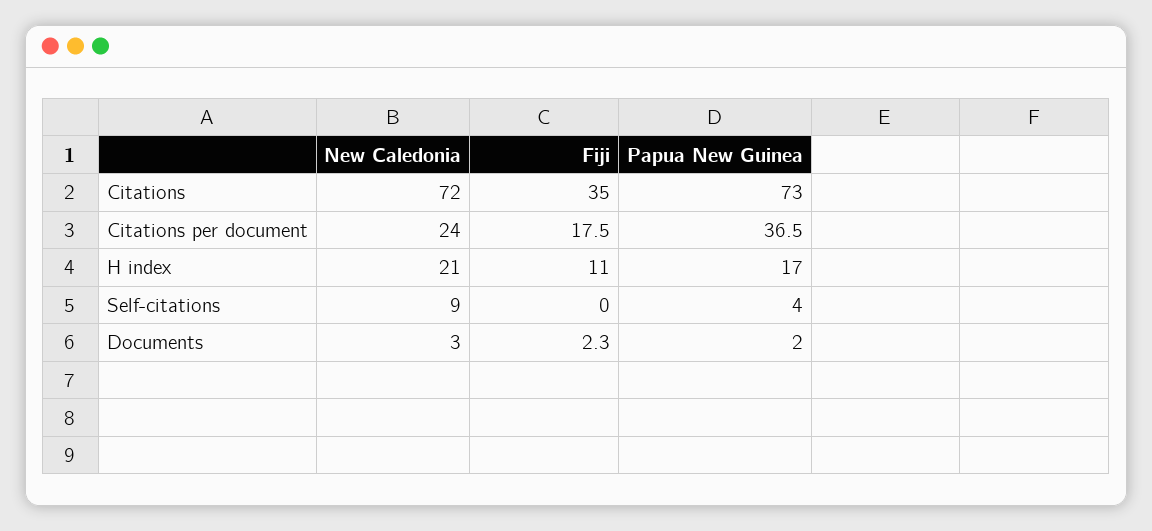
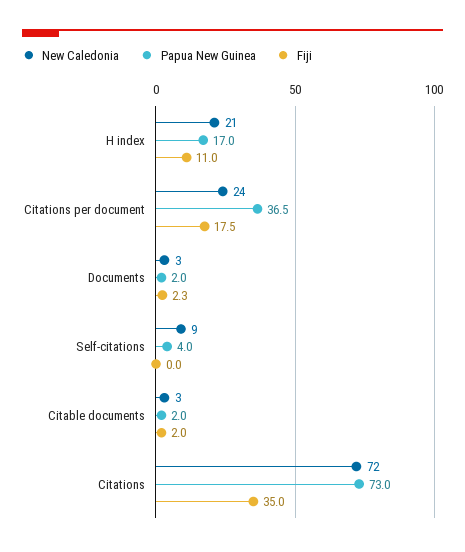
New Caledonia, Citable documents: none -> 3
Papua New Guinea, Citable documents: none -> 2
Fiji, Citable documents: none -> 2

